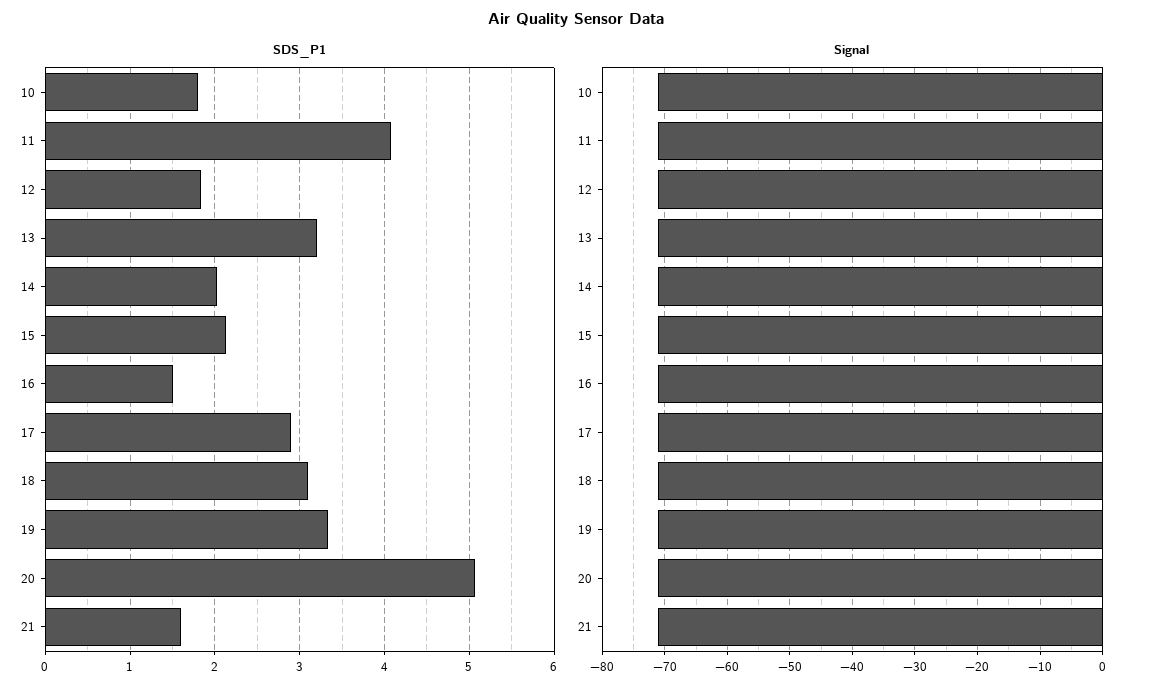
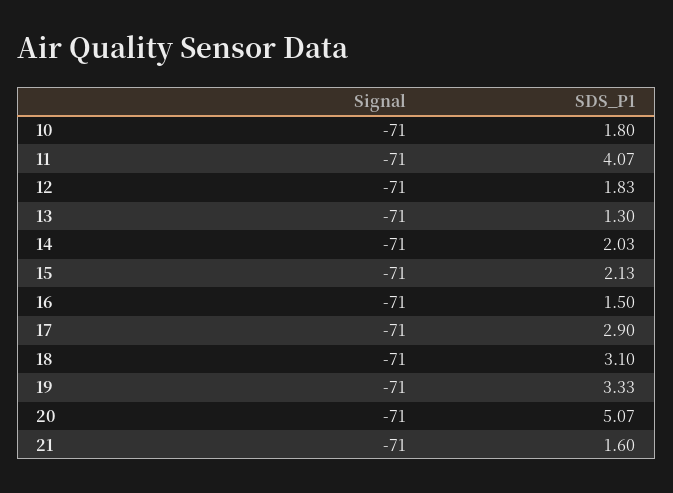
SDS_P1, 13: 3.2 -> 1.3

